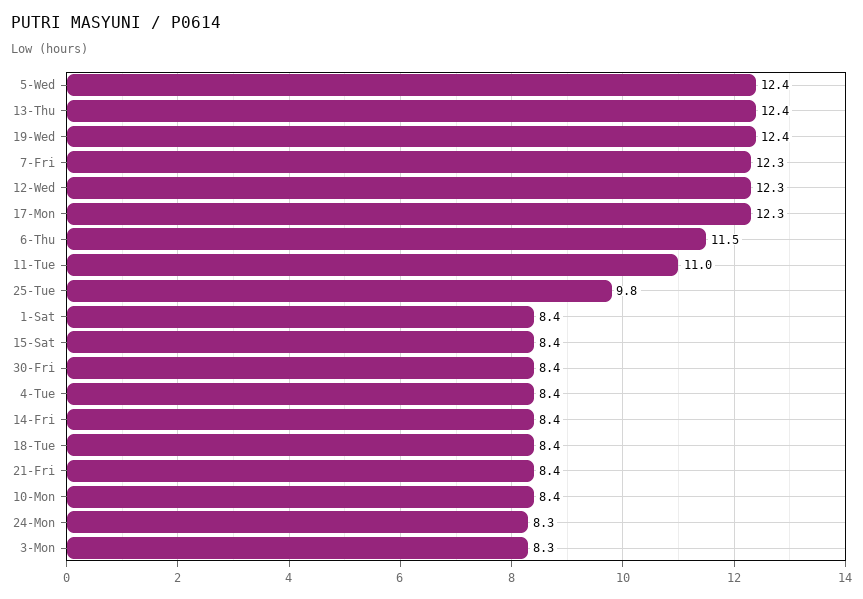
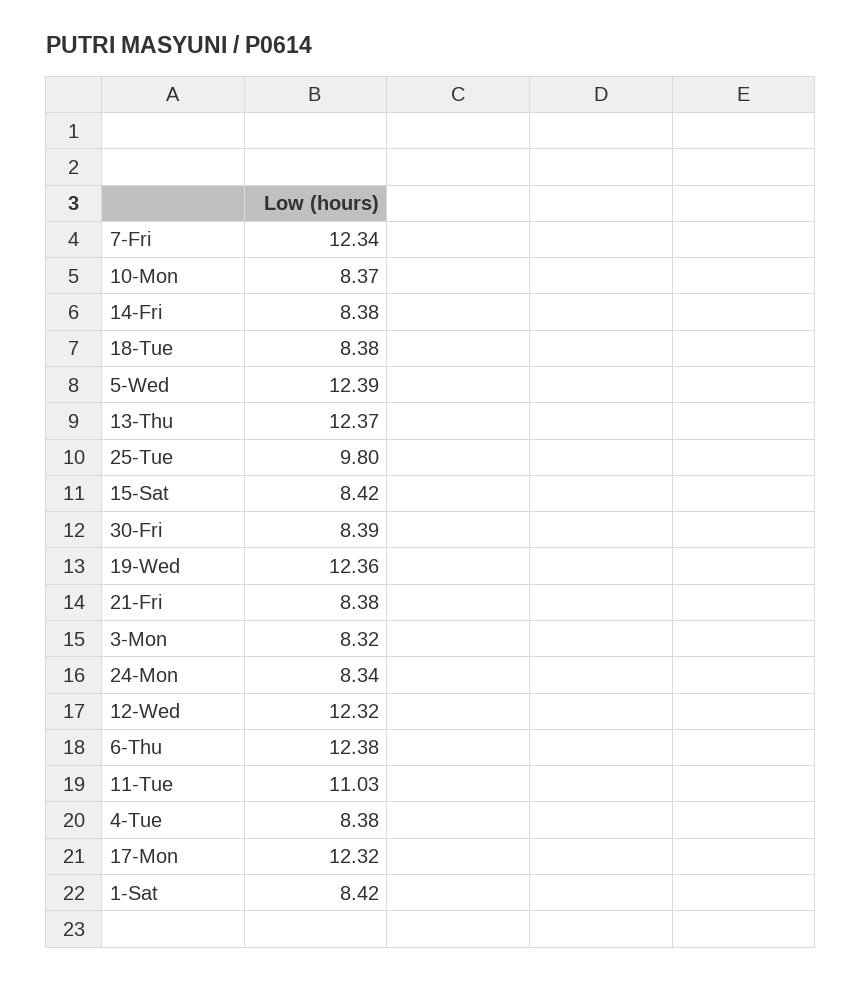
6-Thu: 11.5 -> 12.38

